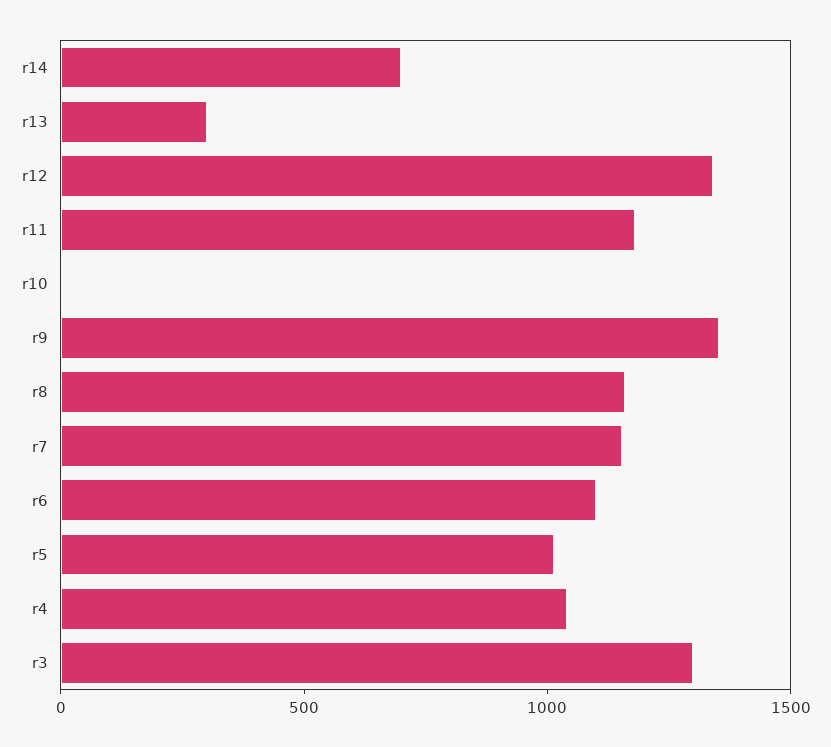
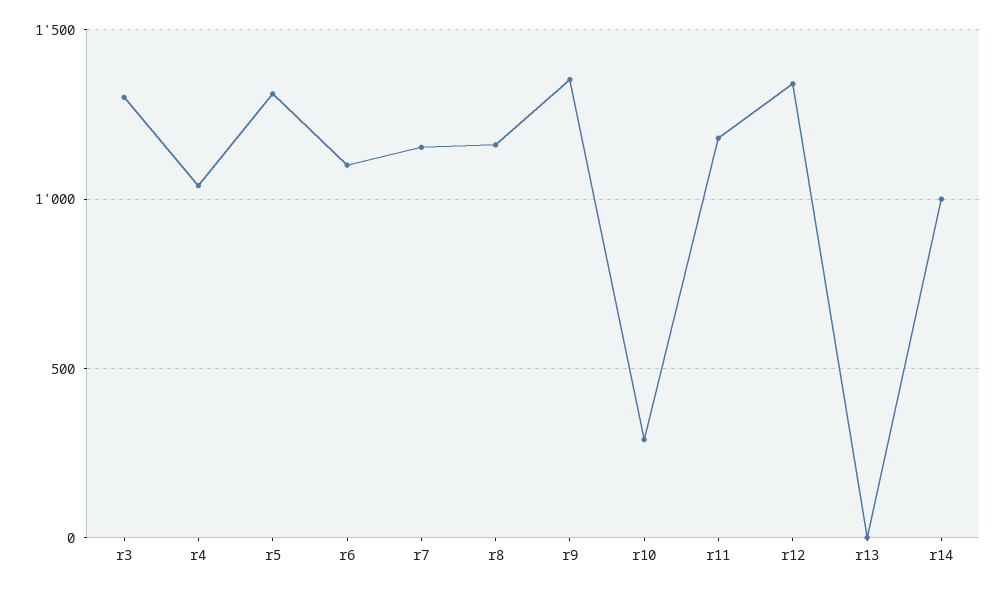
r14: 700 -> 1000
r13: 300 -> 0
r10: 0 -> 300
r5: 1000 -> 1300

